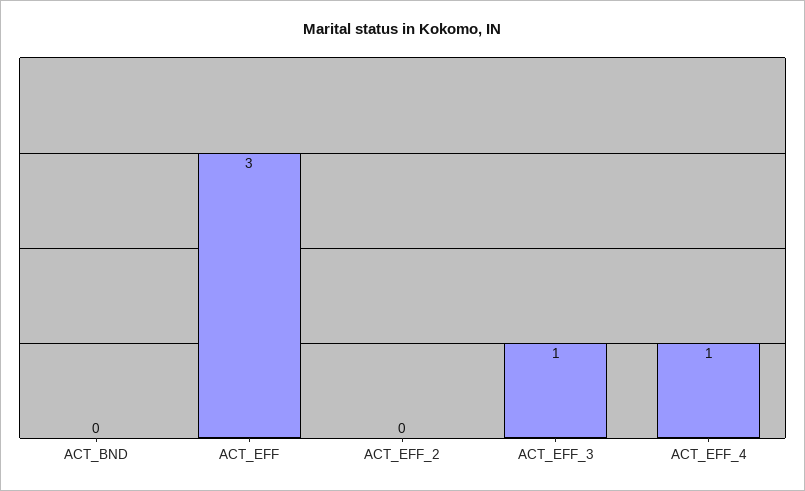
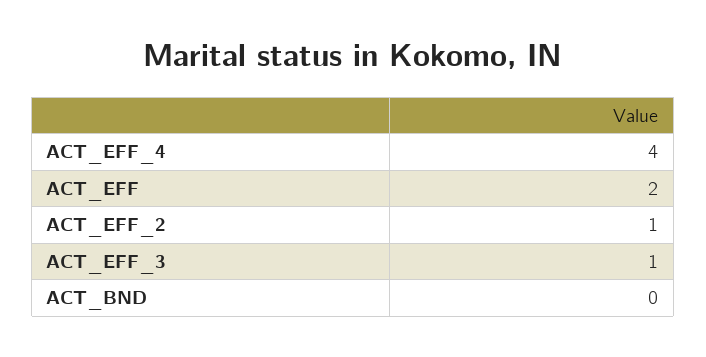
ACT_EFF: 3 -> 2
ACT_EFF_2: 0 -> 1
ACT_EFF_4: 1 -> 4

